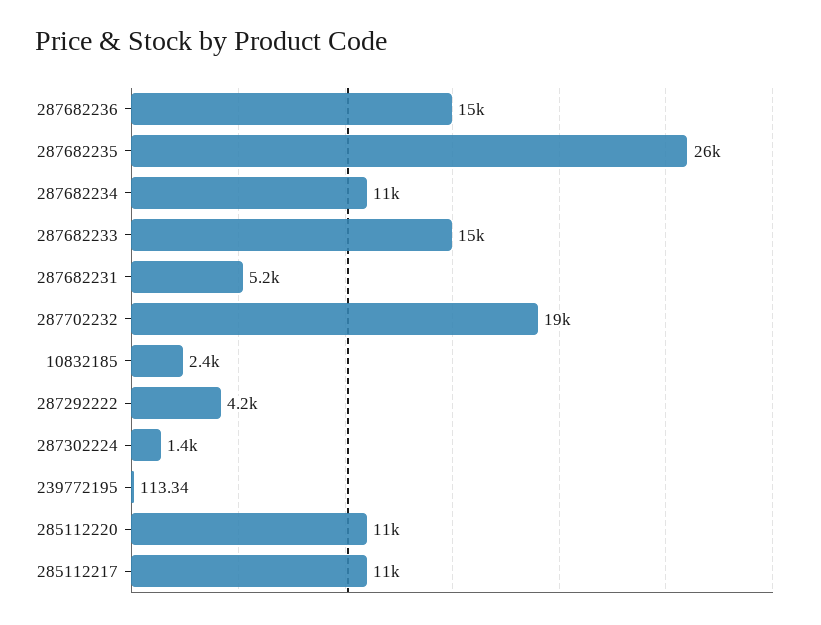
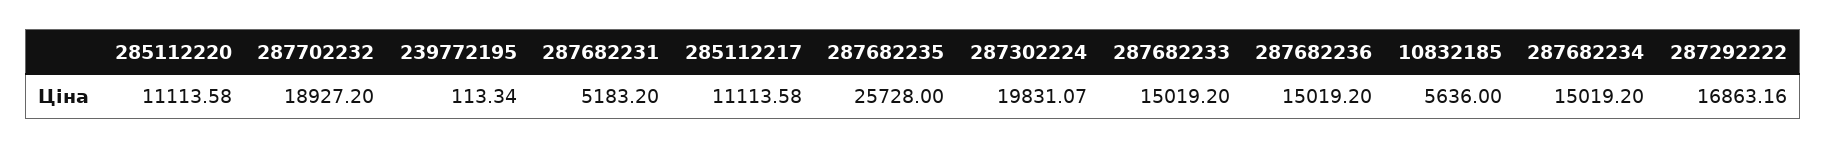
287682234: 11000 -> 15019.2
10832185: 2400 -> 5636
287292222: 4200 -> 16863.16
287302224: 1400 -> 19831.07

